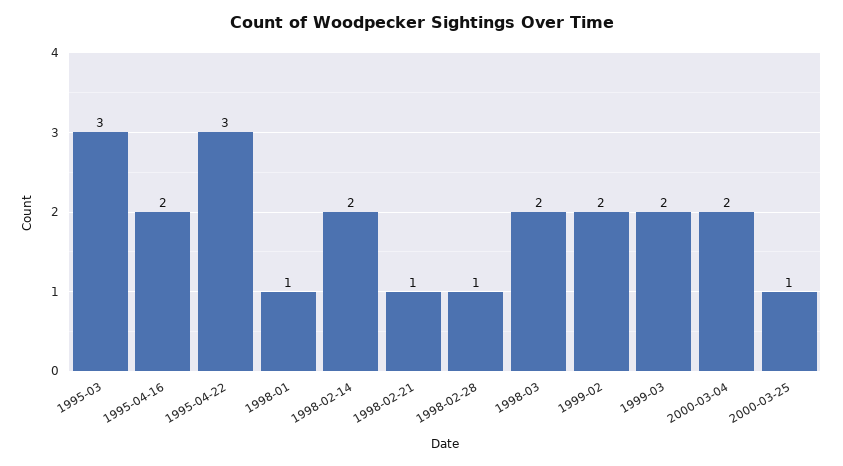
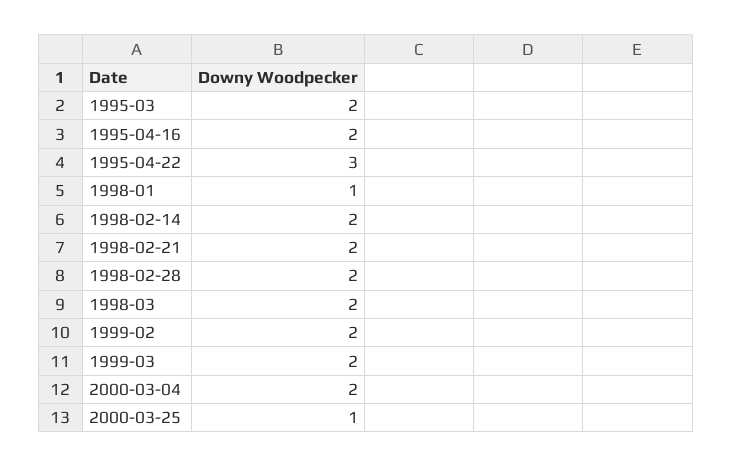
1995-03: 3 -> 2
1998-02-21: 1 -> 2
1998-02-28: 1 -> 2

